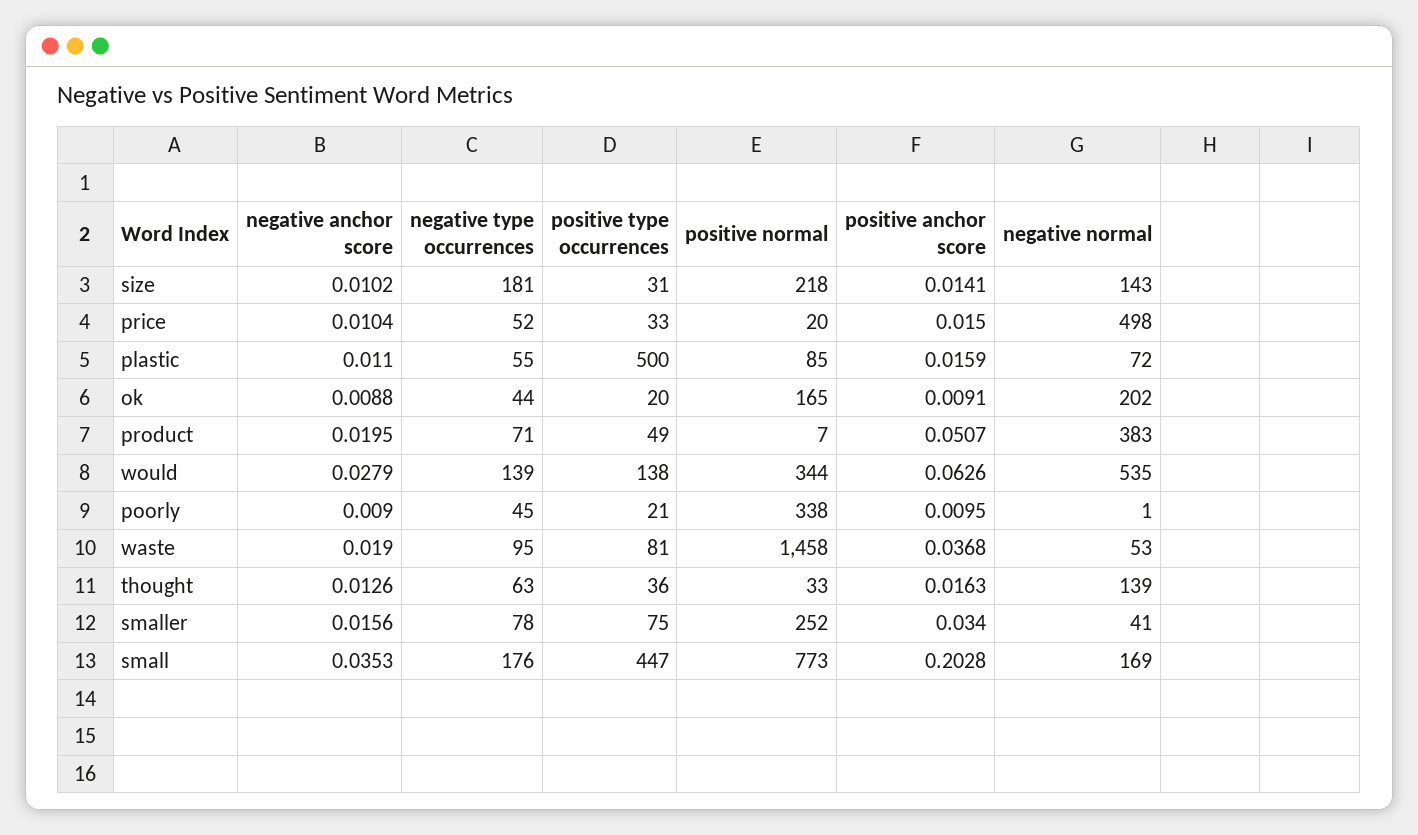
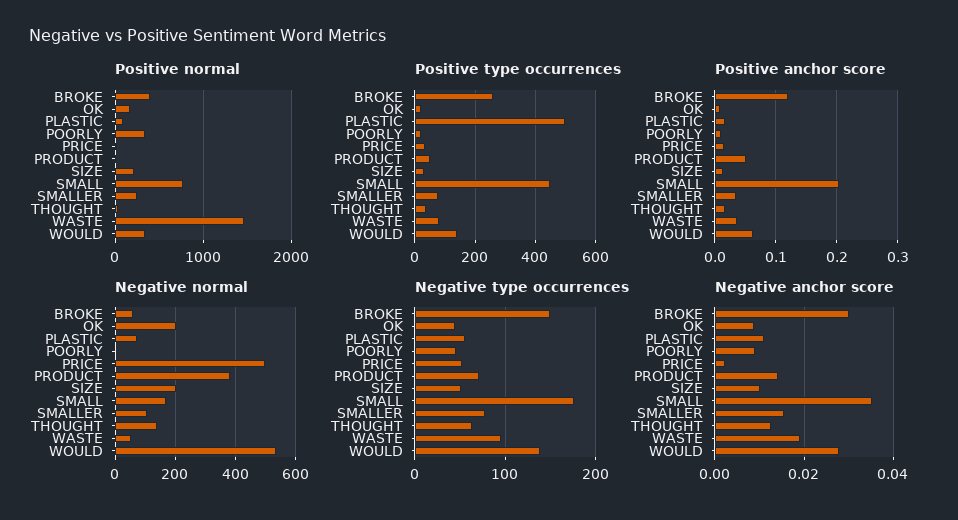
negative type occurrences, size: 181 -> 50
negative normal, size: 143 -> 200
negative anchor score, price: 0.0104 -> 0.002
negative anchor score, product: 0.0195 -> 0.014
negative normal, smaller: 41 -> 100
positive normal, BROKE: none -> 400
positive type occurrences, BROKE: none -> 260
positive anchor score, BROKE: none -> 0.12
negative normal, BROKE: none -> 60
negative type occurrences, BROKE: none -> 150
negative anchor score, BROKE: none -> 0.03

